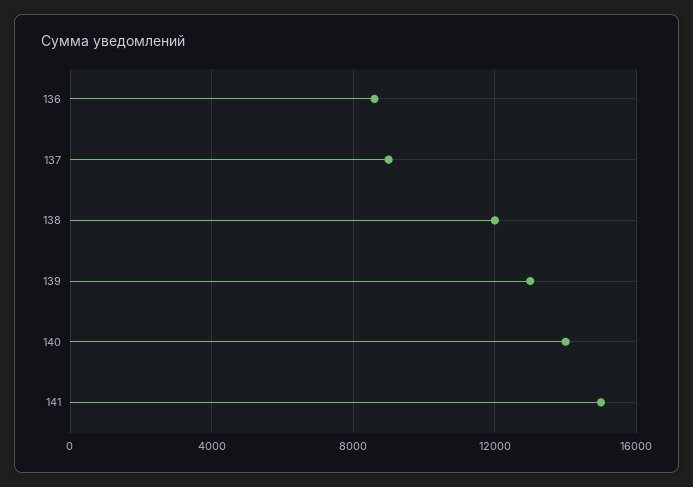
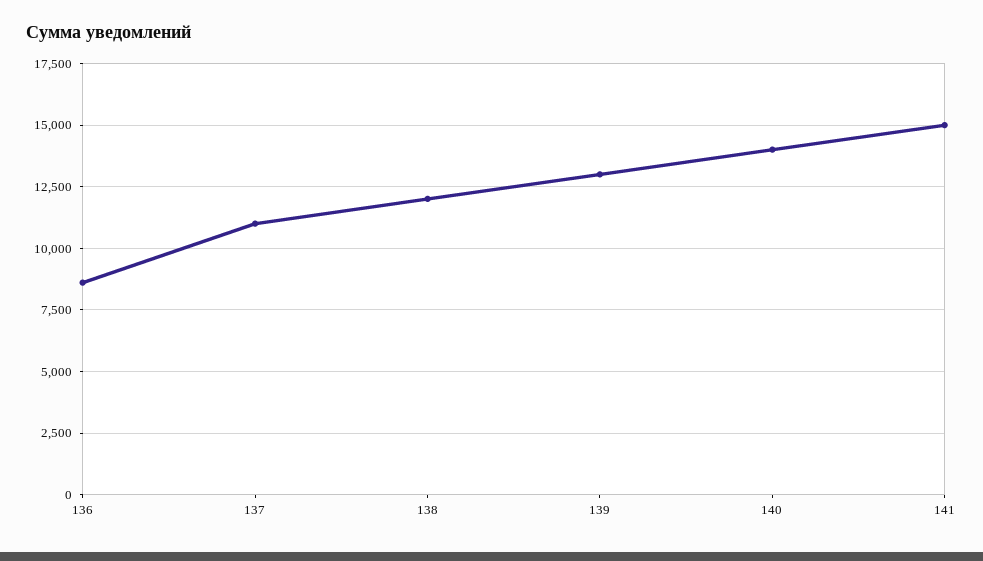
137: 9000 -> 11000

